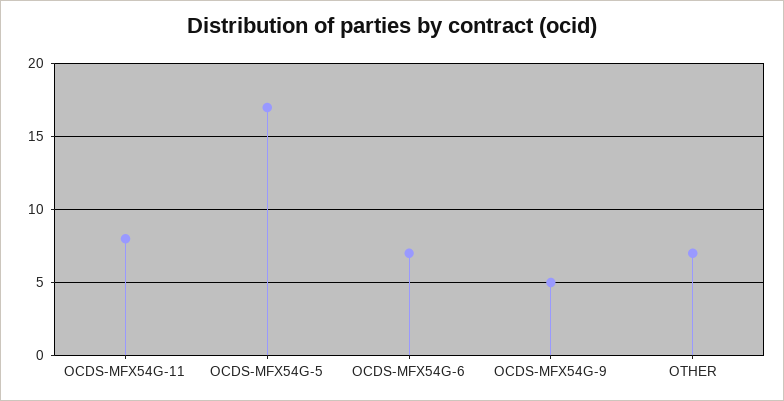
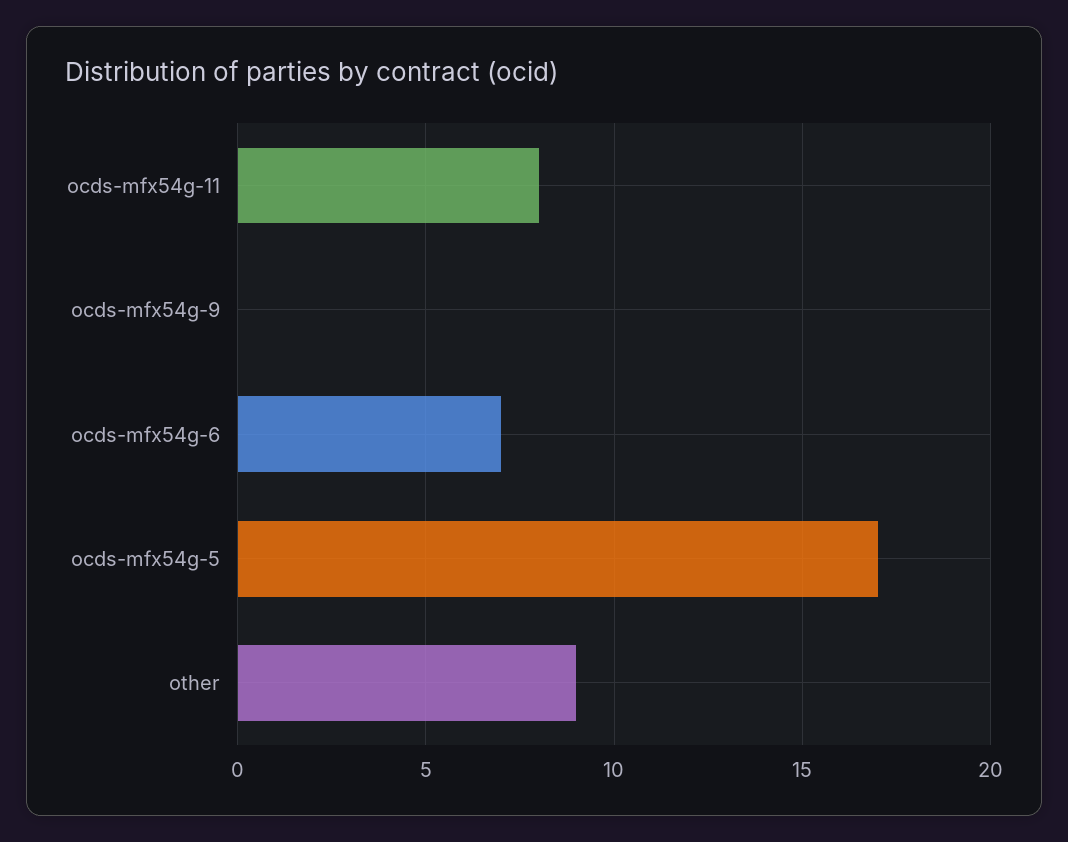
OCDS-MFX54G-9: 5 -> 0
OTHER: 7 -> 9

